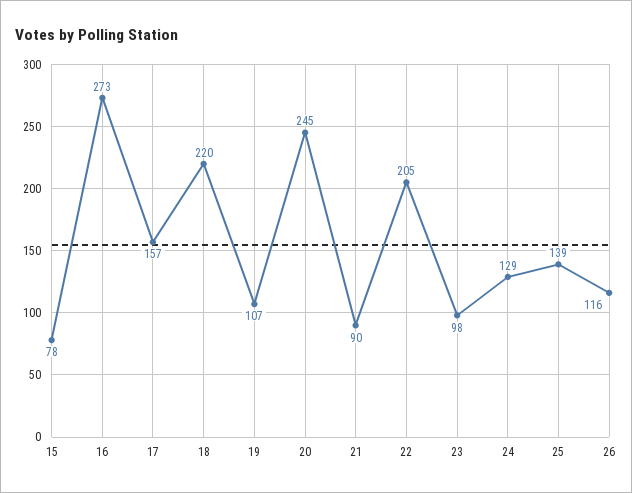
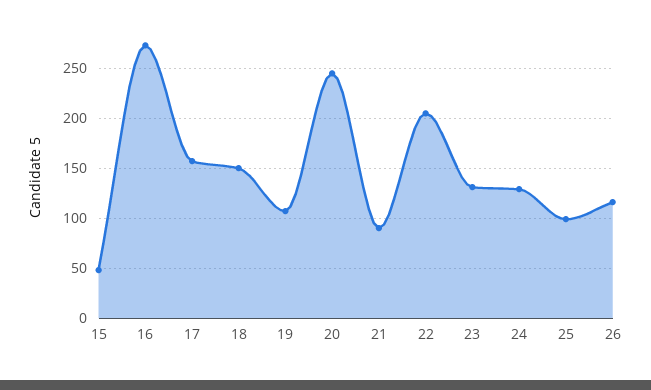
15: 78 -> 50
18: 220 -> 150
23: 98 -> 130
25: 139 -> 100

